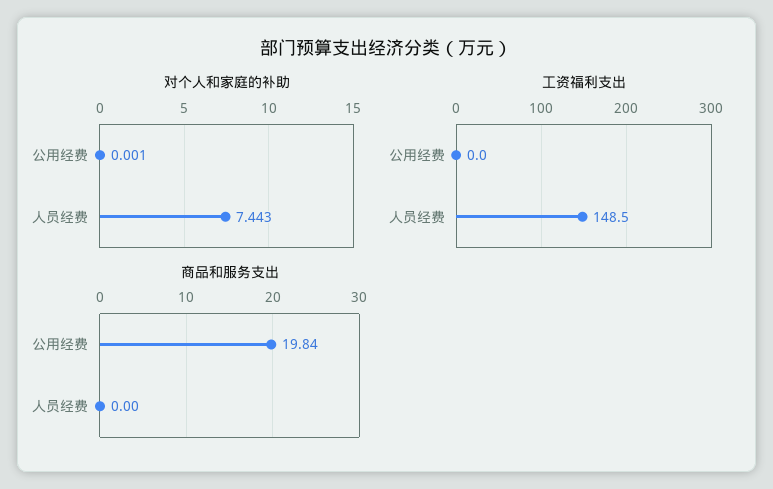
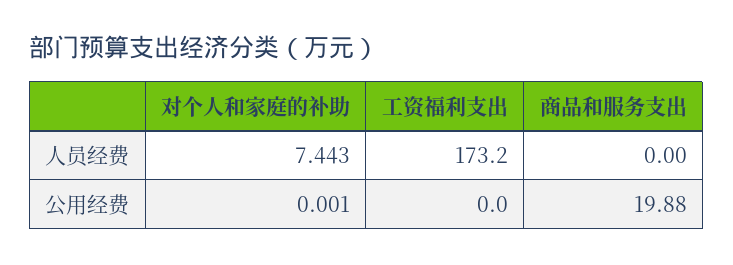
工资福利支出, 人员经费: 148.5 -> 173.2
商品和服务支出, 公用经费: 19.84 -> 19.88

